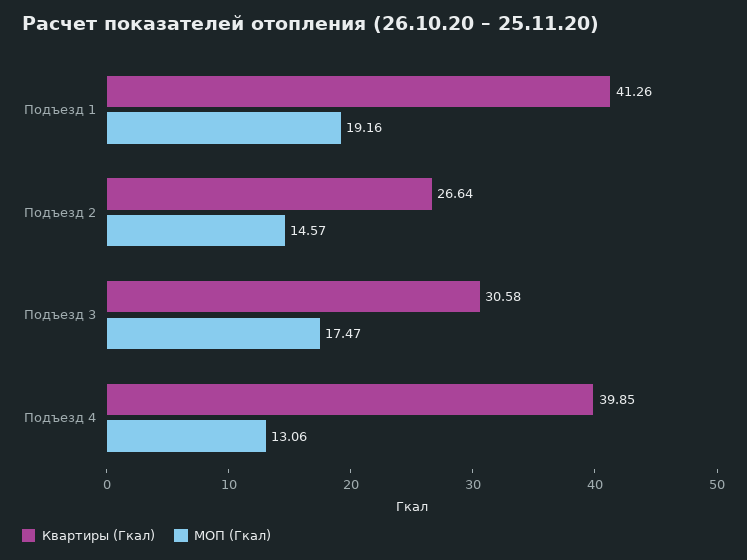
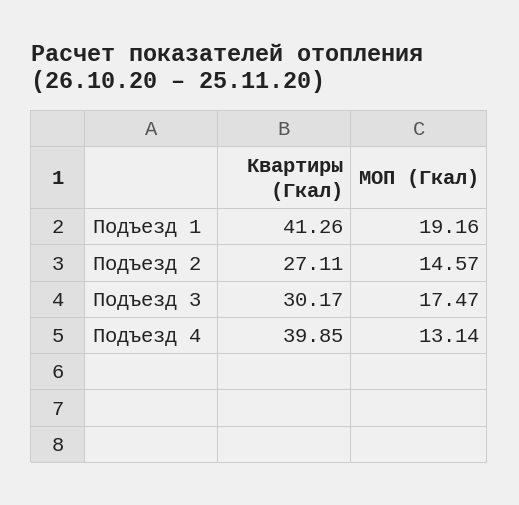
Квартиры (Гкал), Подъезд 2: 26.64 -> 27.11
Квартиры (Гкал), Подъезд 3: 30.58 -> 30.17
МОП (Гкал), Подъезд 4: 13.06 -> 13.14

